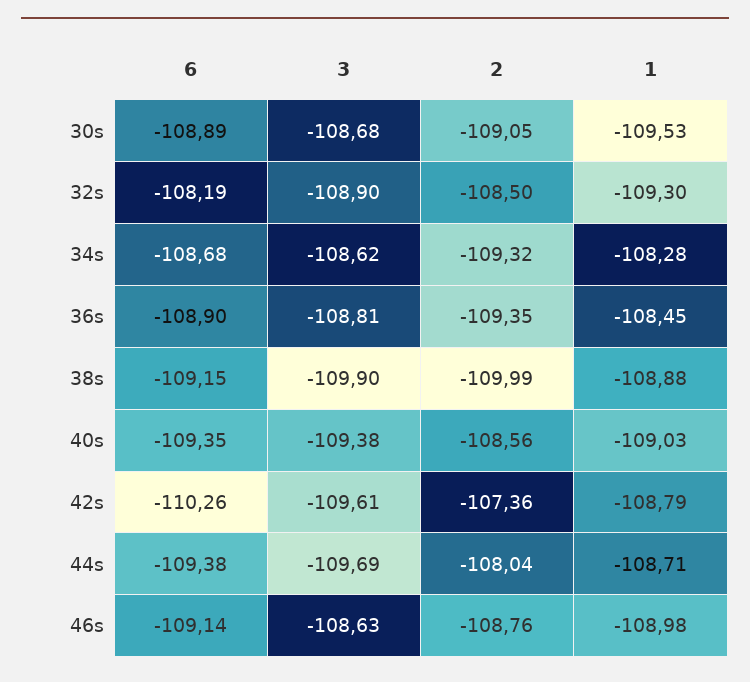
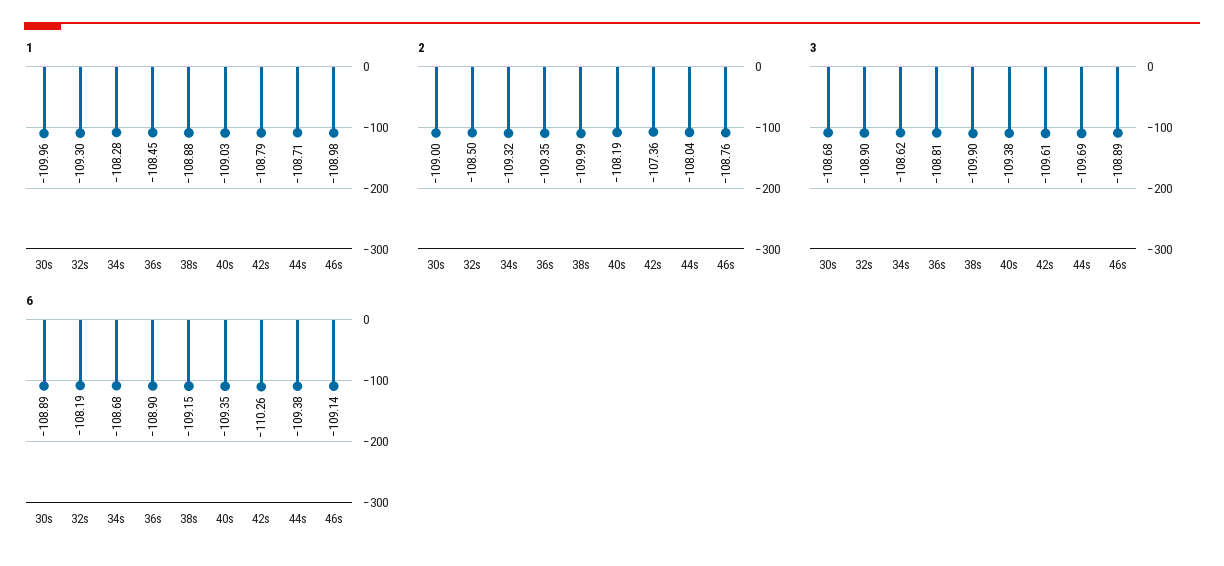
2, 30s: -109.05 -> -109
1, 30s: -109.53 -> -109.96
2, 40s: -108.56 -> -108.19
3, 46s: -108.63 -> -108.89

